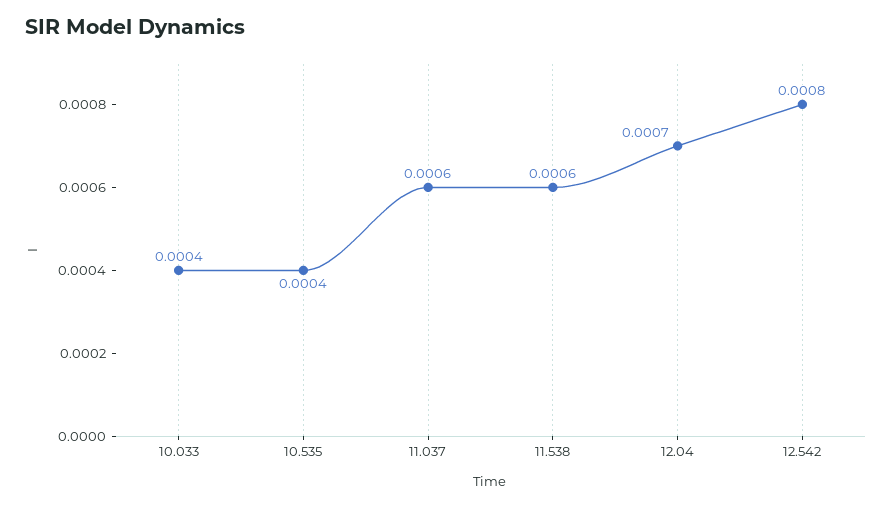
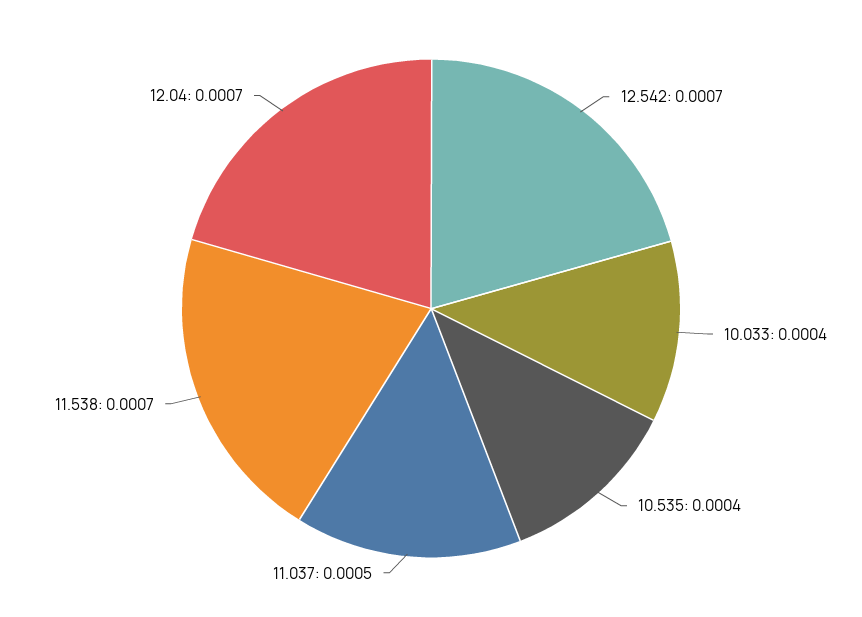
11.037: 0.0006 -> 0.0005
11.538: 0.0006 -> 0.0007
12.542: 0.0008 -> 0.0007

